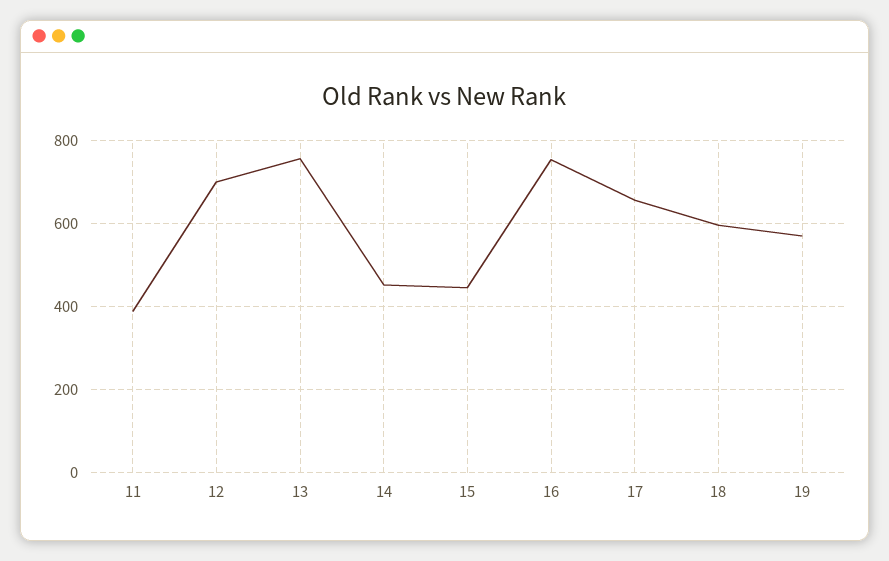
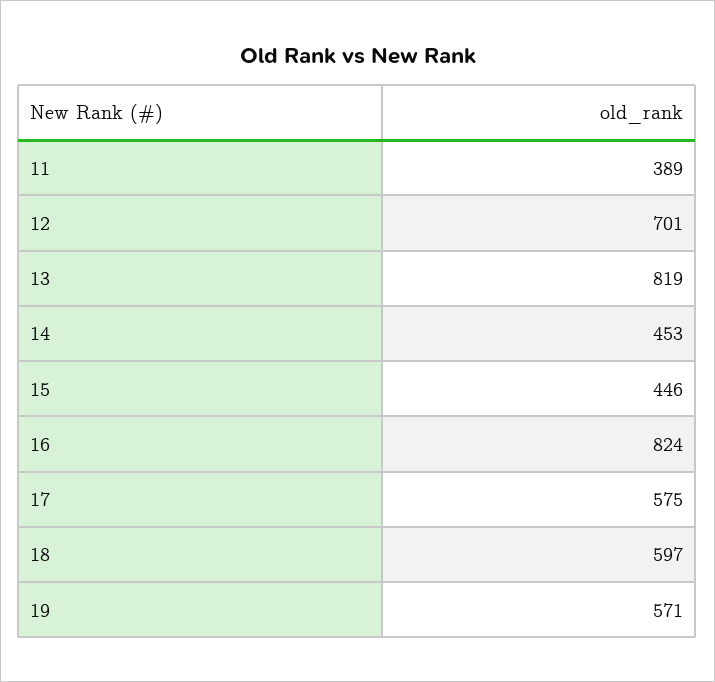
13: 760 -> 819
16: 760 -> 824
17: 660 -> 575

